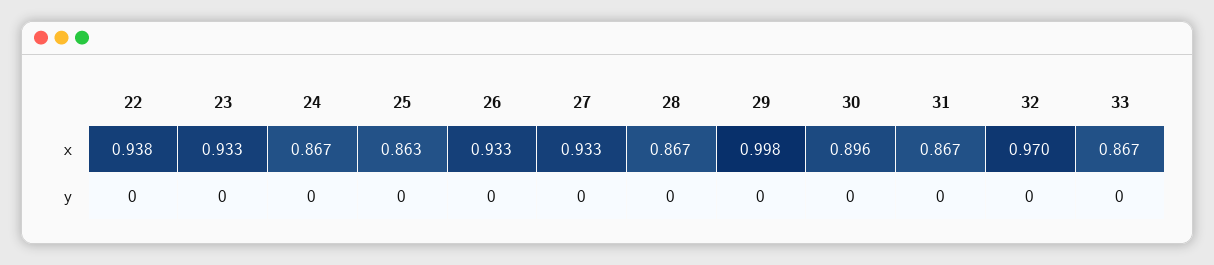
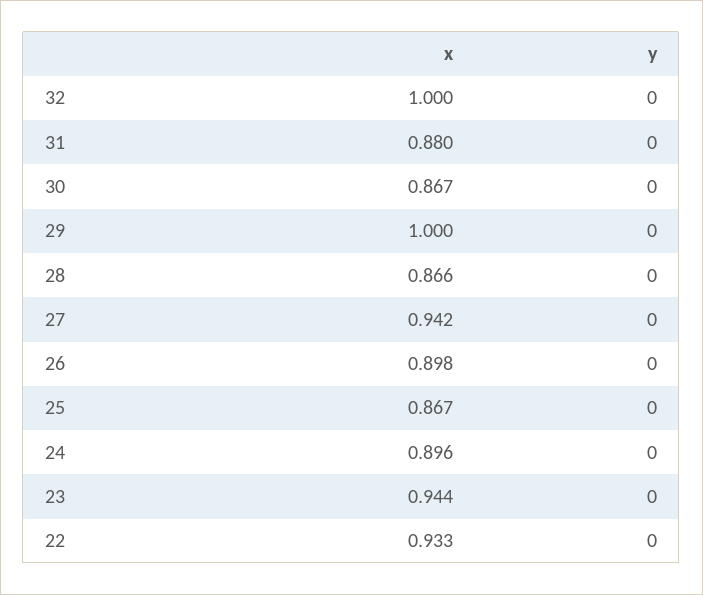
22, x: 0.938 -> 0.933
23, x: 0.933 -> 0.944
24, x: 0.867 -> 0.896
25, x: 0.863 -> 0.867
26, x: 0.933 -> 0.898
27, x: 0.933 -> 0.942
28, x: 0.867 -> 0.866
29, x: 0.998 -> 1
30, x: 0.896 -> 0.867
31, x: 0.867 -> 0.88
32, x: 0.97 -> 1
33, x: 0.867 -> none
33, y: 0 -> none

